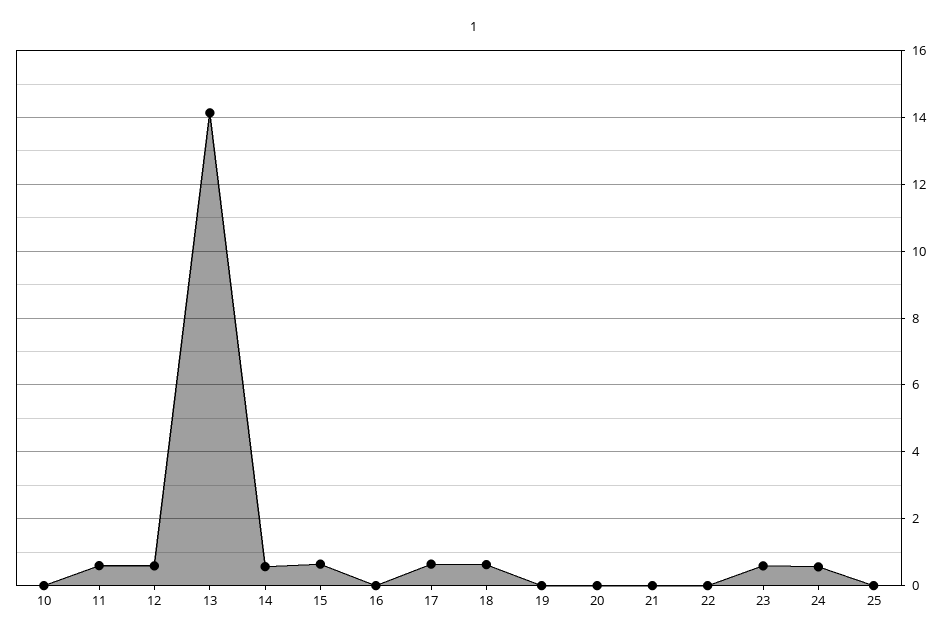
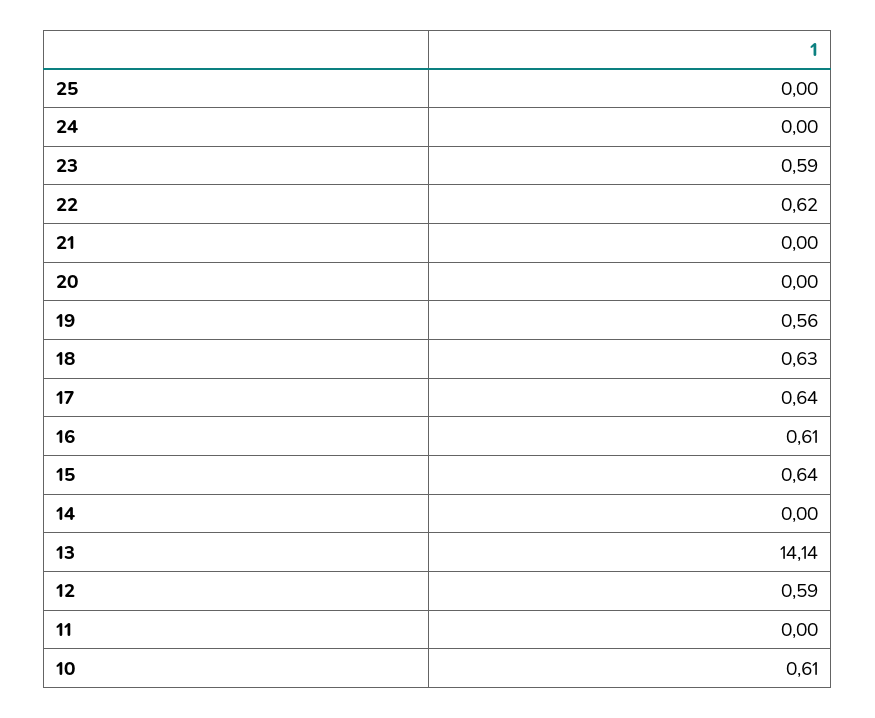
10: 0 -> 0.61
11: 0.6 -> 0
14: 0.6 -> 0
16: 0 -> 0.61
19: 0 -> 0.56
22: 0 -> 0.62
24: 0.6 -> 0

